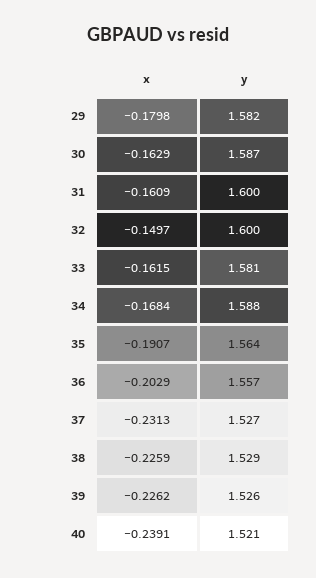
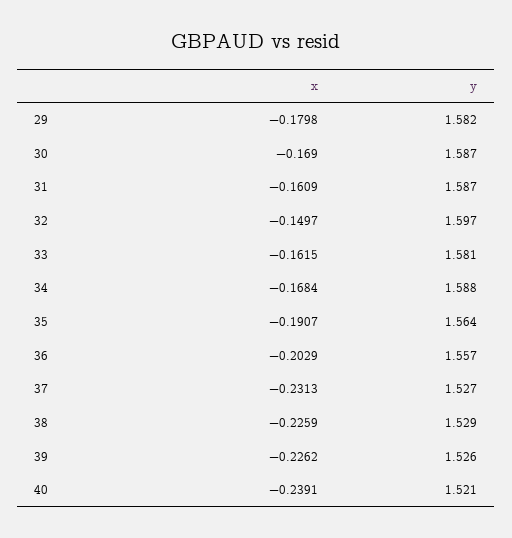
x, 30: -0.1629 -> -0.169
y, 31: 1.6 -> 1.587
y, 32: 1.6 -> 1.597

